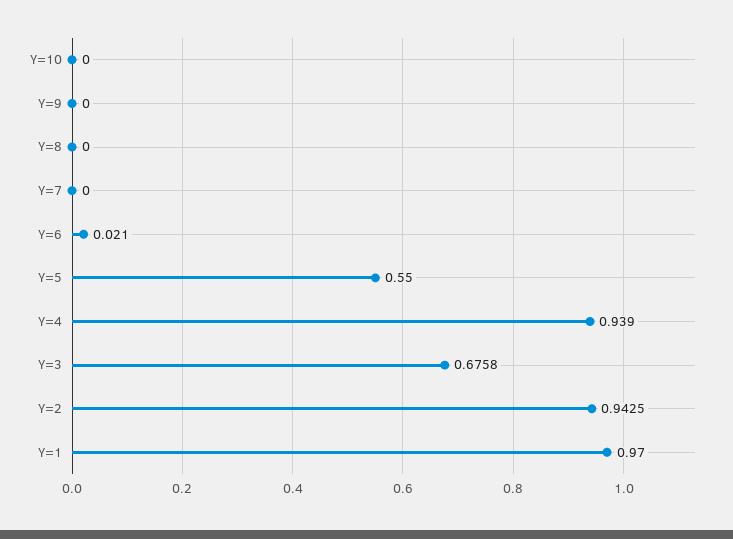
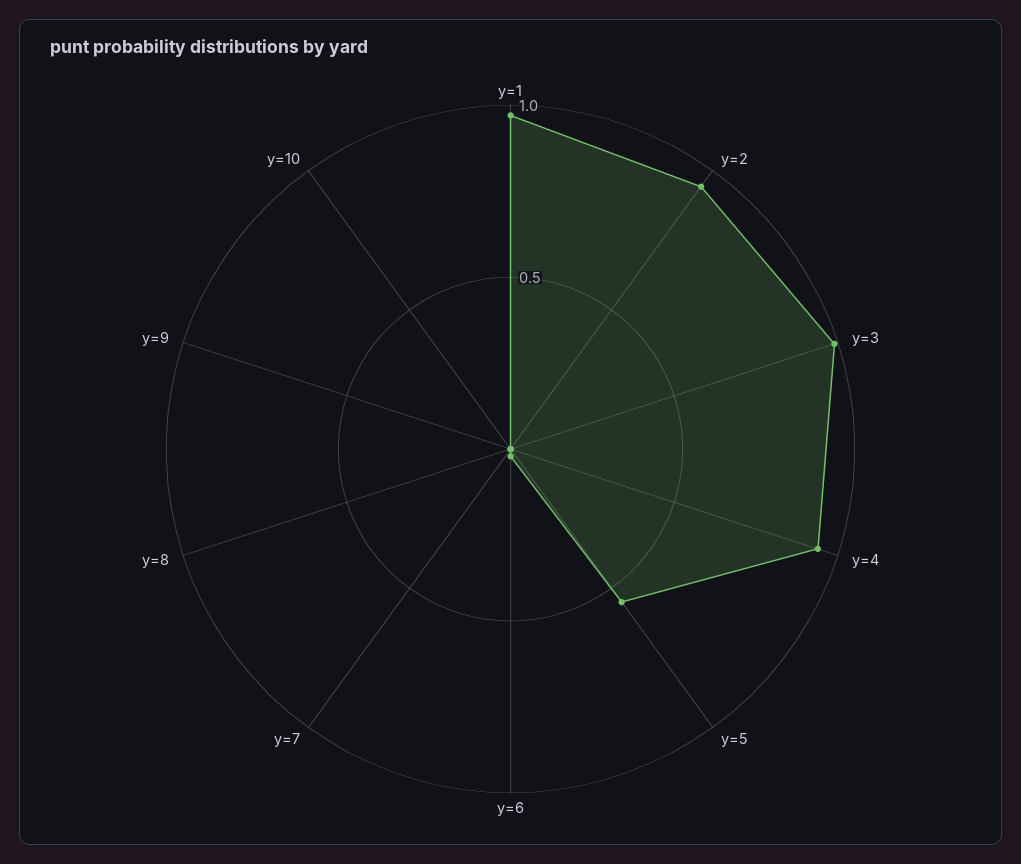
Y=3: 0.6758 -> 1

